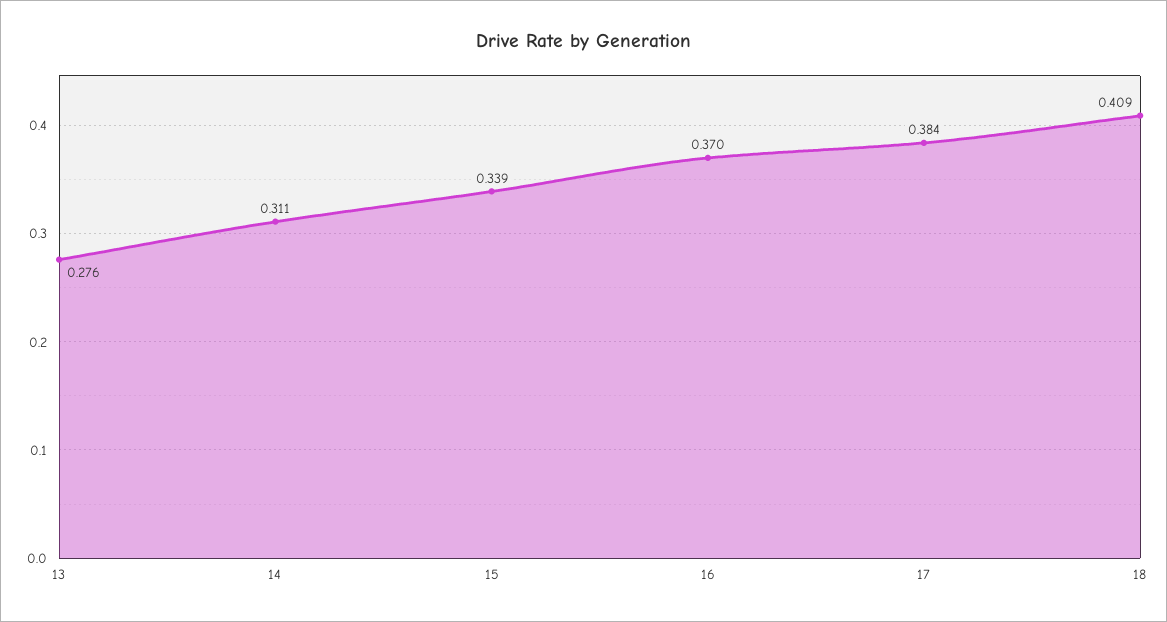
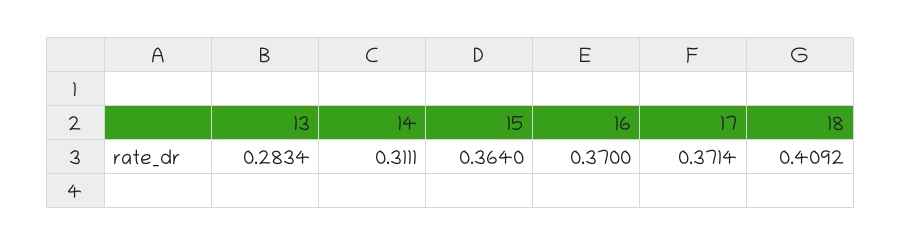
13: 0.276 -> 0.2834
15: 0.339 -> 0.364
17: 0.384 -> 0.3714

